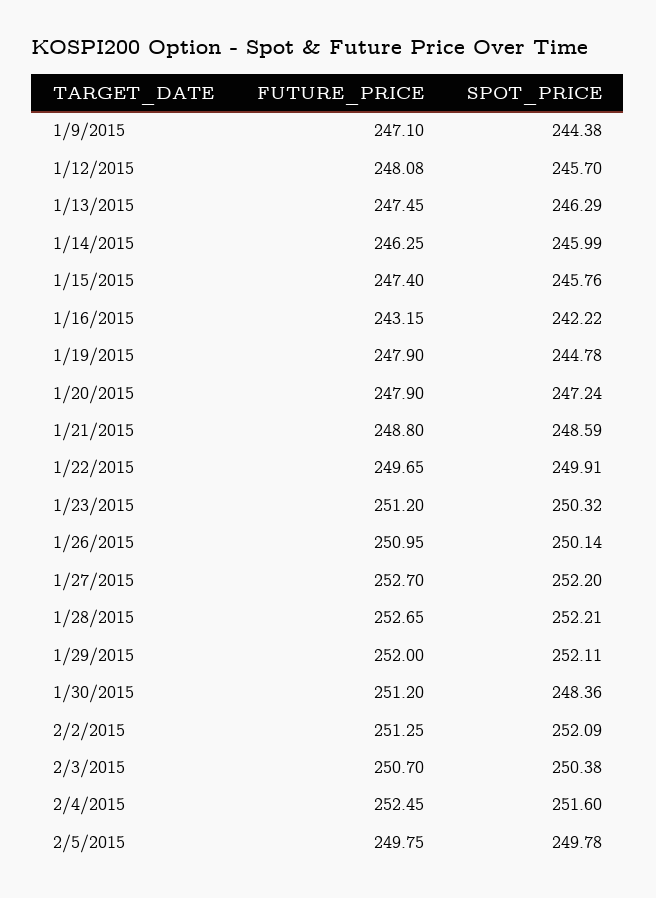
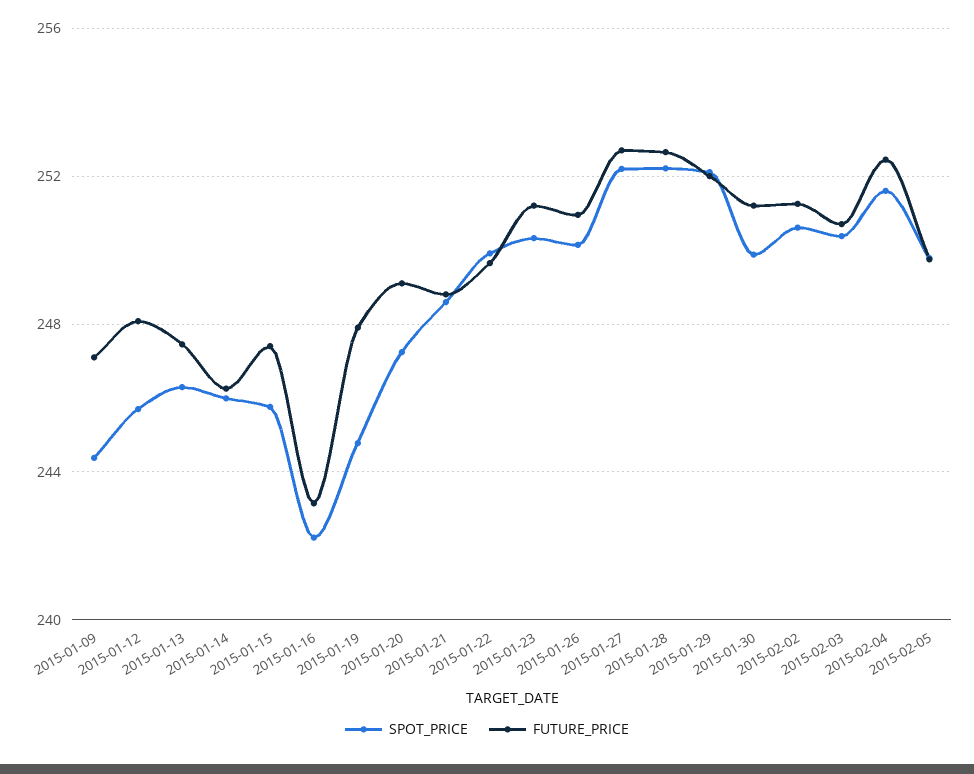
FUTURE_PRICE, 1/20/2015: 247.9 -> 249
SPOT_PRICE, 1/30/2015: 248.36 -> 250
SPOT_PRICE, 2/2/2015: 252.09 -> 250.5

